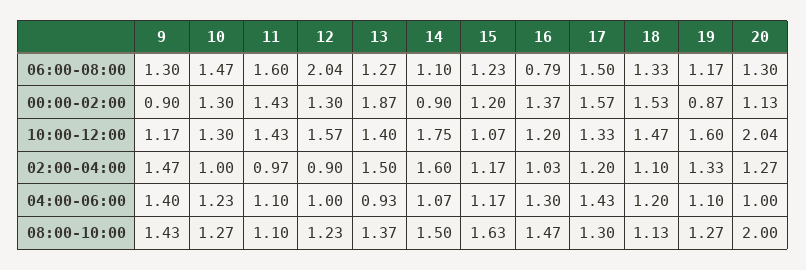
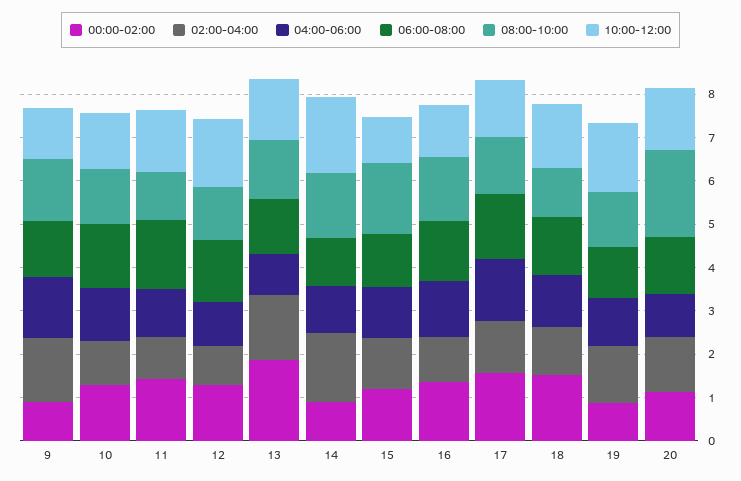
06:00-08:00, 12: 2.04 -> 1.4
06:00-08:00, 16: 0.79 -> 1.4
10:00-12:00, 20: 2.04 -> 1.4

